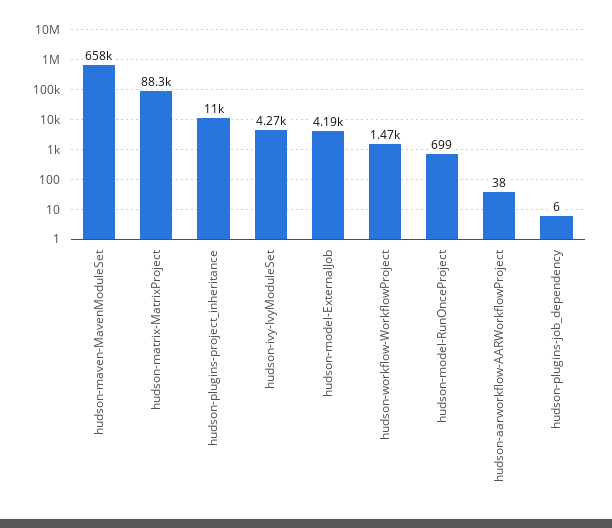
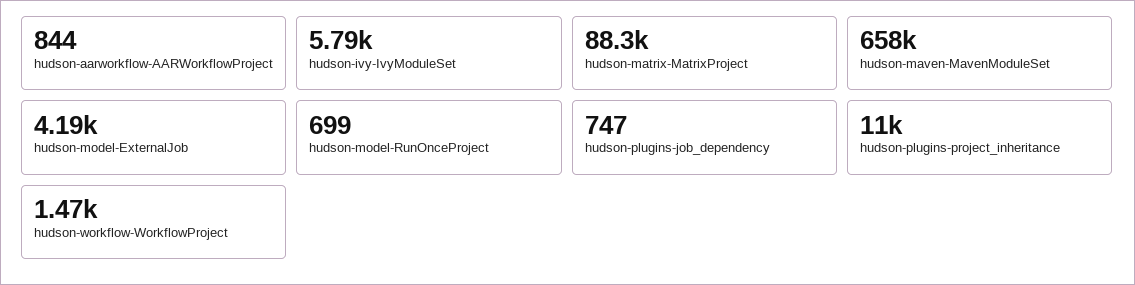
hudson-ivy-IvyModuleSet: 4270 -> 5790
hudson-aarworkflow-AARWorkflowProject: 38 -> 844
hudson-plugins-job_dependency: 6 -> 747

